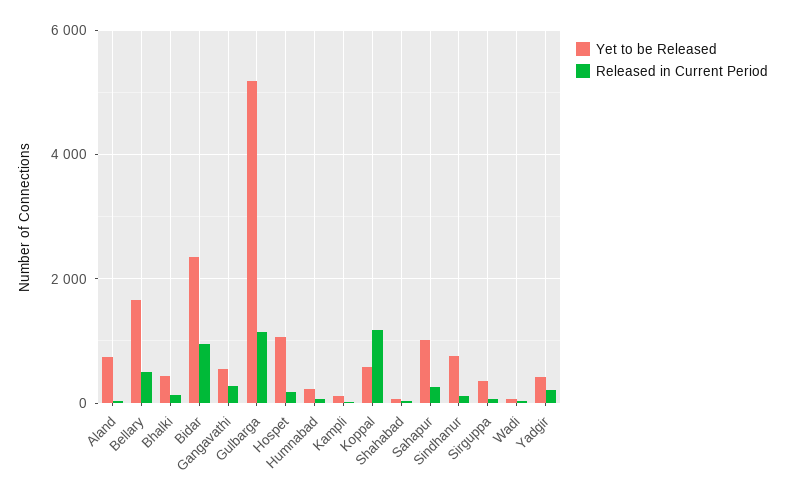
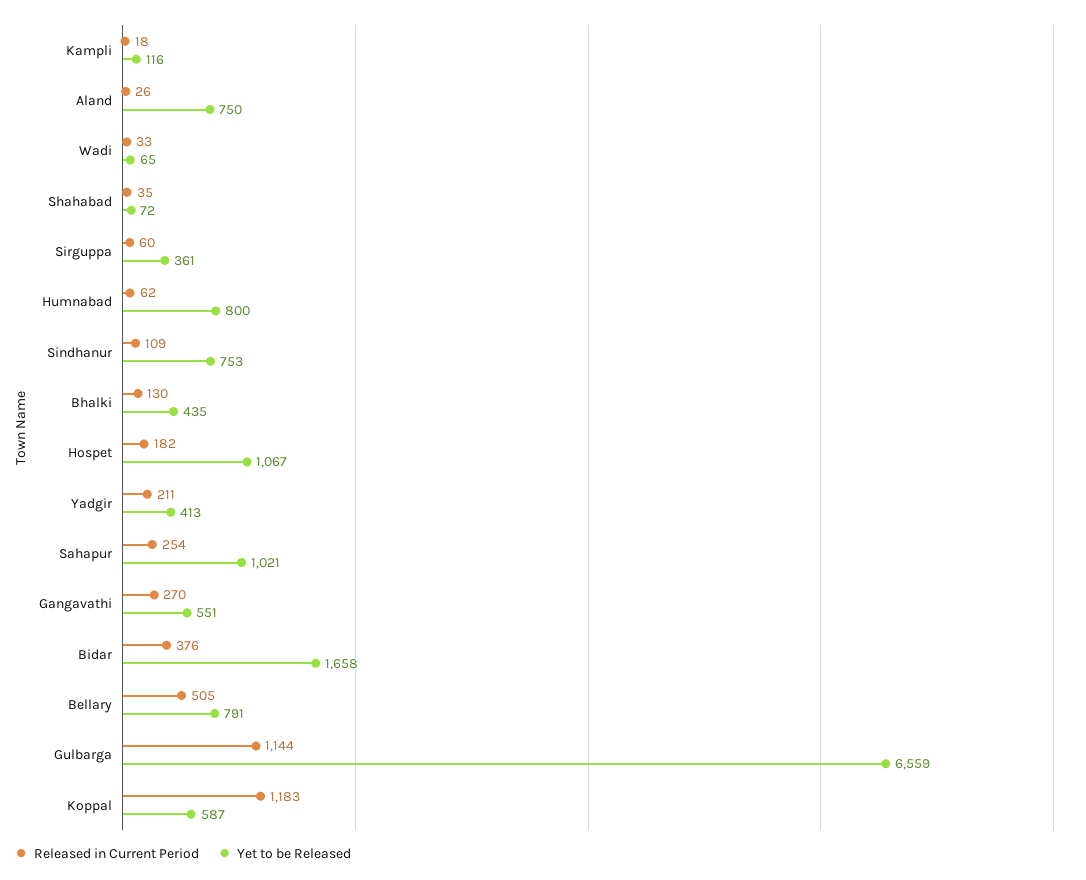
Yet to be Released, Bellary: 1600 -> 791
Yet to be Released, Bidar: 2400 -> 1658
Released in Current Period, Bidar: 1000 -> 376
Yet to be Released, Gulbarga: 5200 -> 6559
Yet to be Released, Humnabad: 200 -> 800

